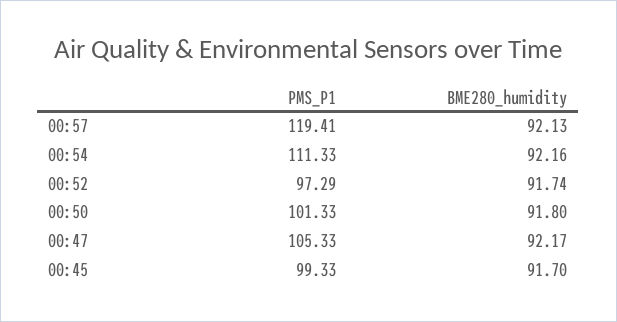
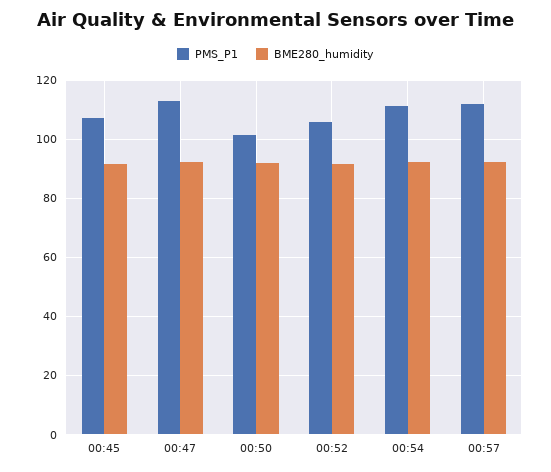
PMS_P1, 00:57: 119.41 -> 112.5
PMS_P1, 00:52: 97.29 -> 105
PMS_P1, 00:47: 105.33 -> 112.5
PMS_P1, 00:45: 99.33 -> 107.5

